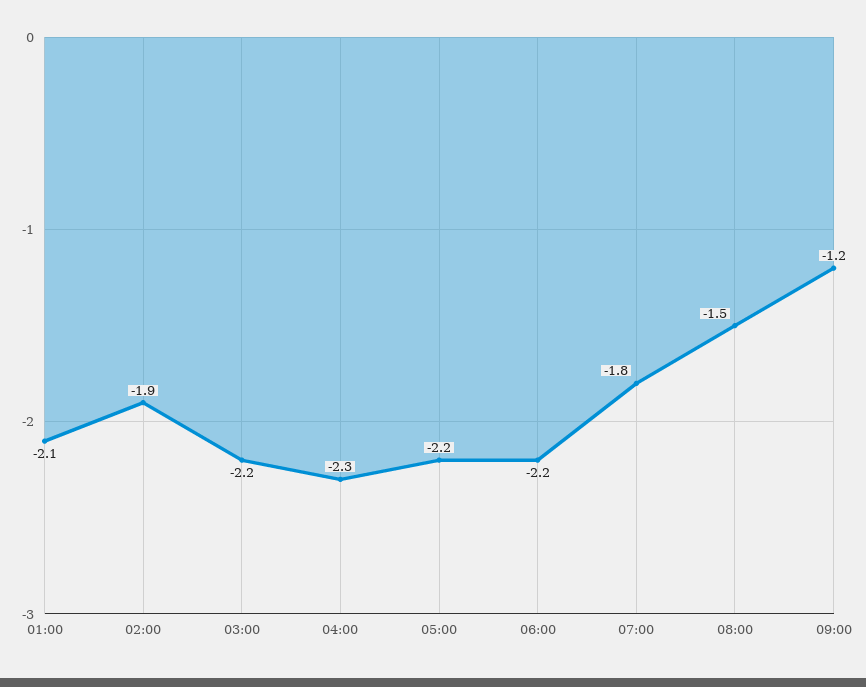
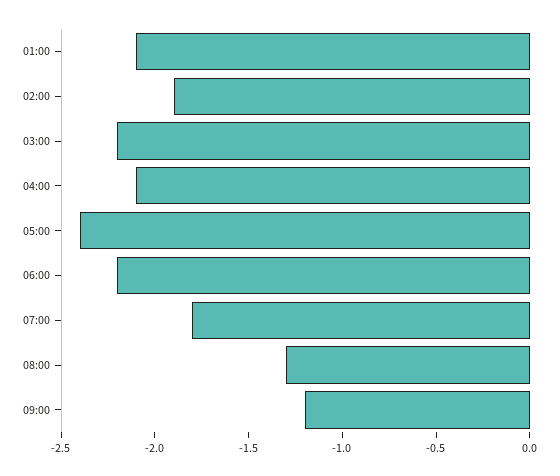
04:00: -2.3 -> -2.1
05:00: -2.2 -> -2.4
08:00: -1.5 -> -1.3

